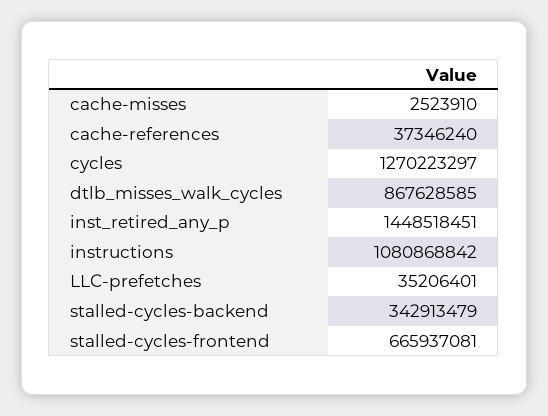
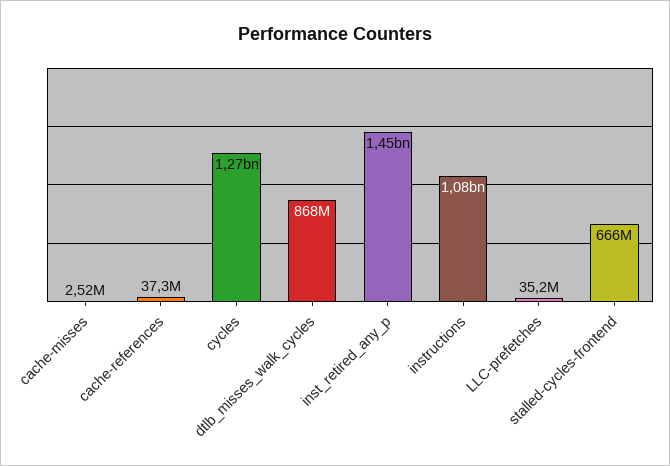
stalled-cycles-backend: 342913479 -> none

